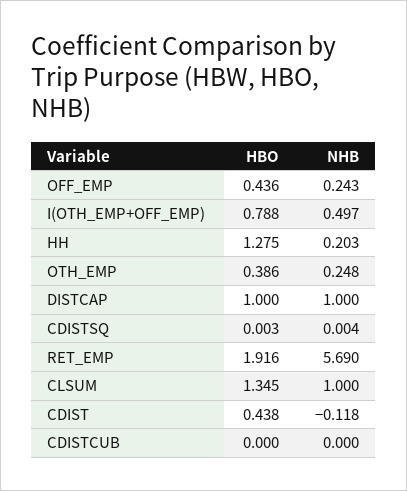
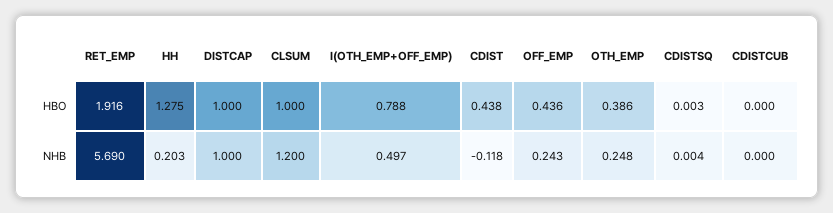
HBO, CLSUM: 1.345 -> 1
NHB, CLSUM: 1 -> 1.2

